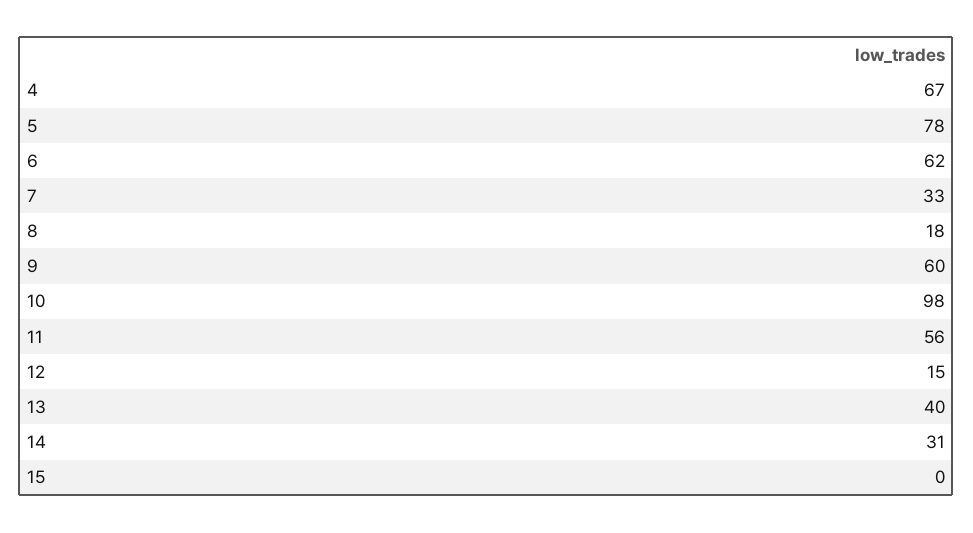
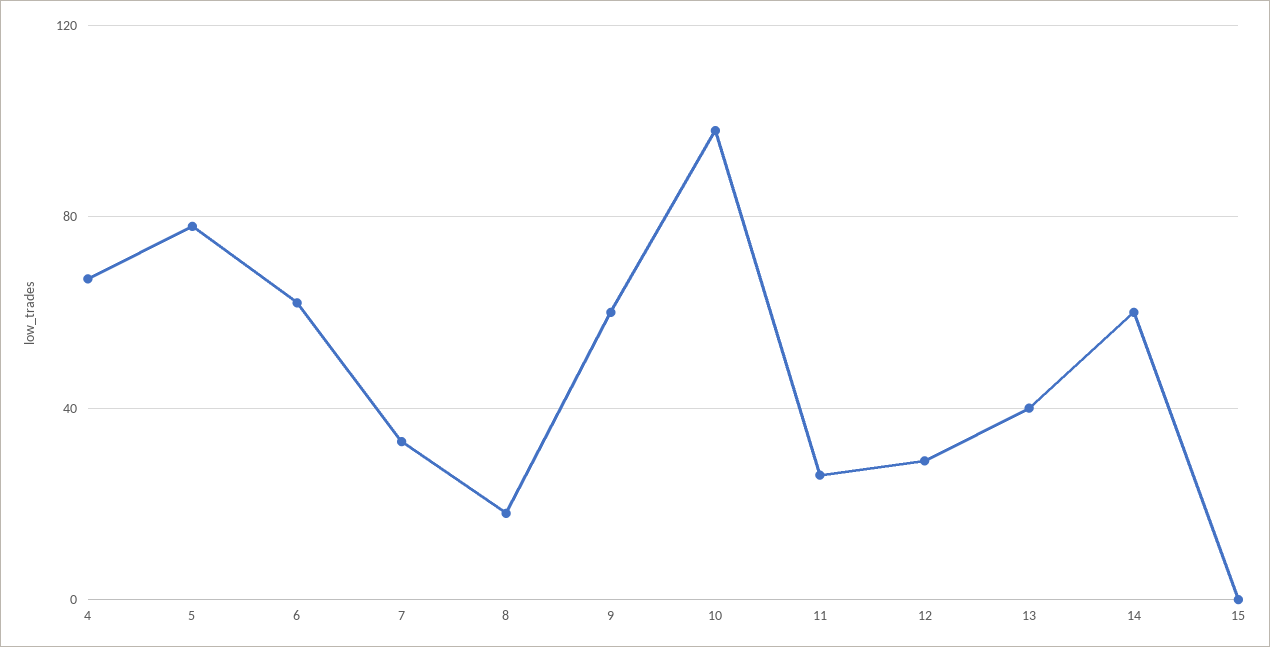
11: 56 -> 25
12: 15 -> 30
14: 31 -> 60

